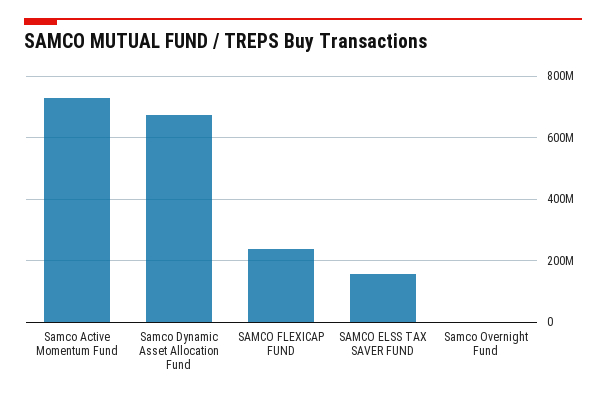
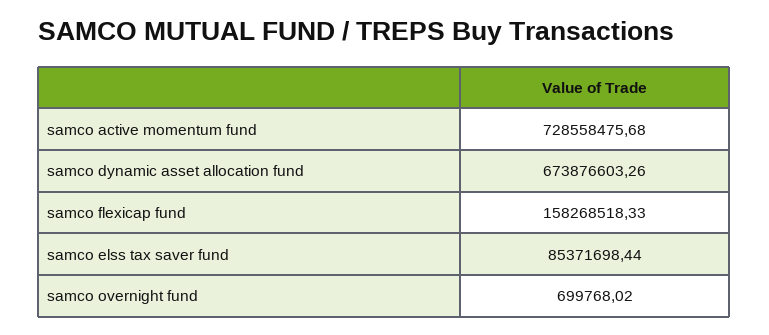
SAMCO FLEXICAP FUND: 240000000 -> 158268518.33
SAMCO ELSS TAX SAVER FUND: 160000000 -> 85371698.44

